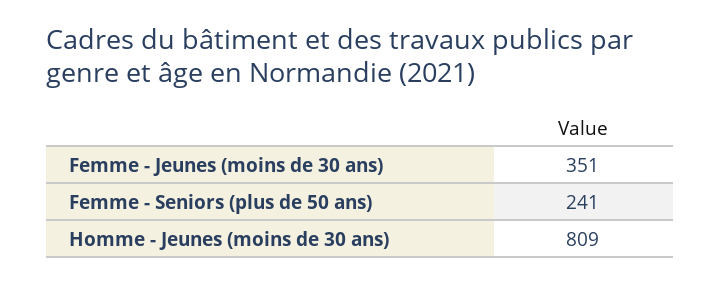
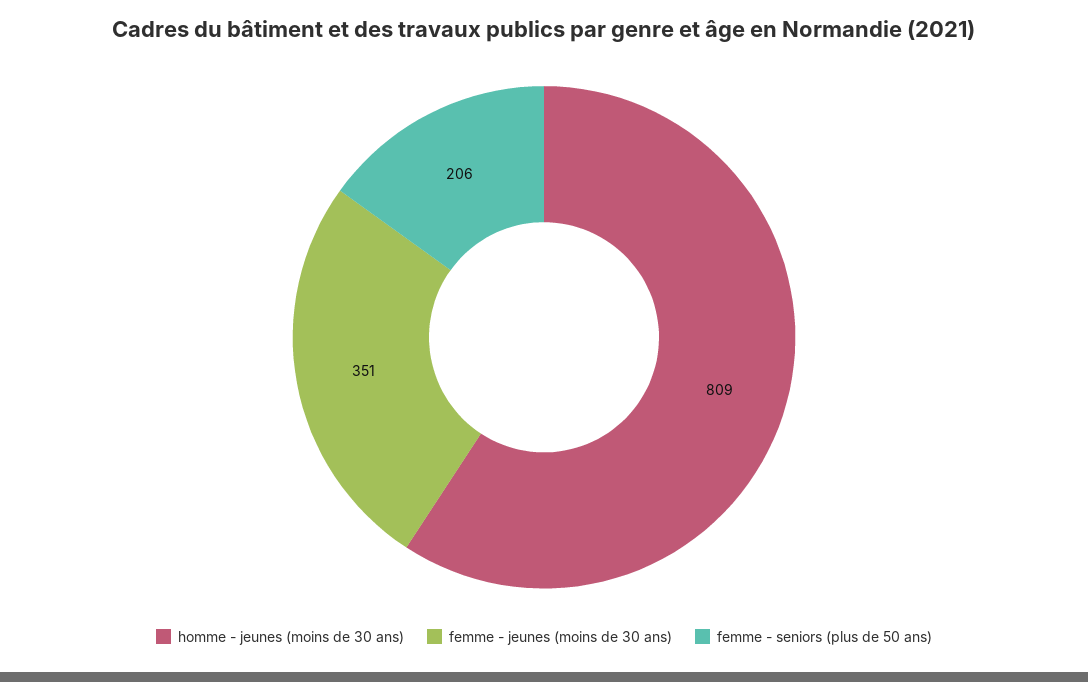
Femme - Seniors (plus de 50 ans): 241 -> 206

